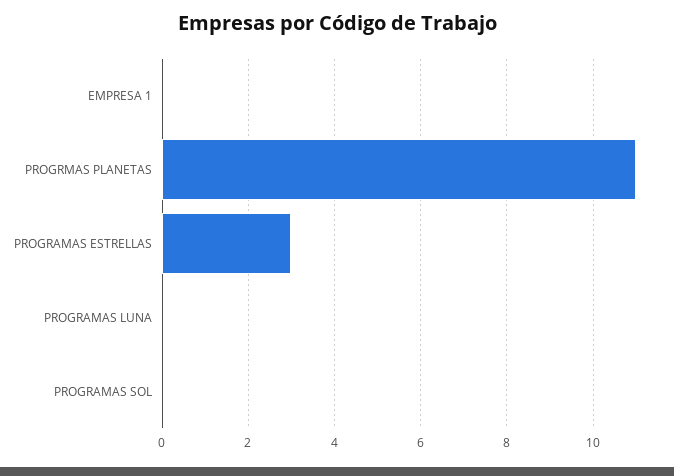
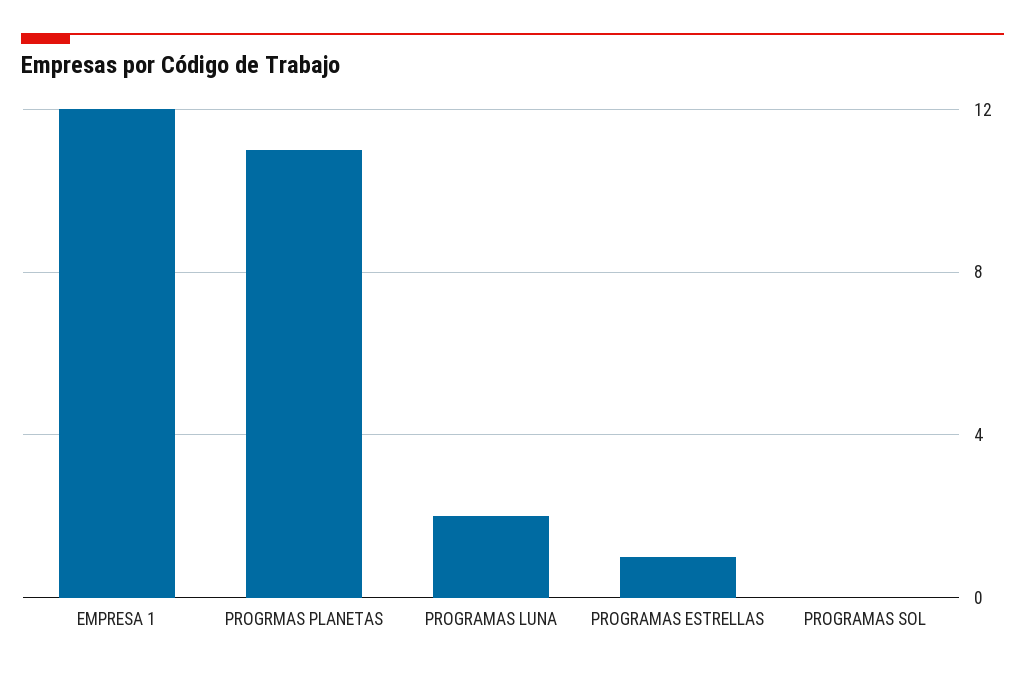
EMPRESA 1: 0 -> 12
PROGRAMAS ESTRELLAS: 3 -> 1
PROGRAMAS LUNA: 0 -> 2

